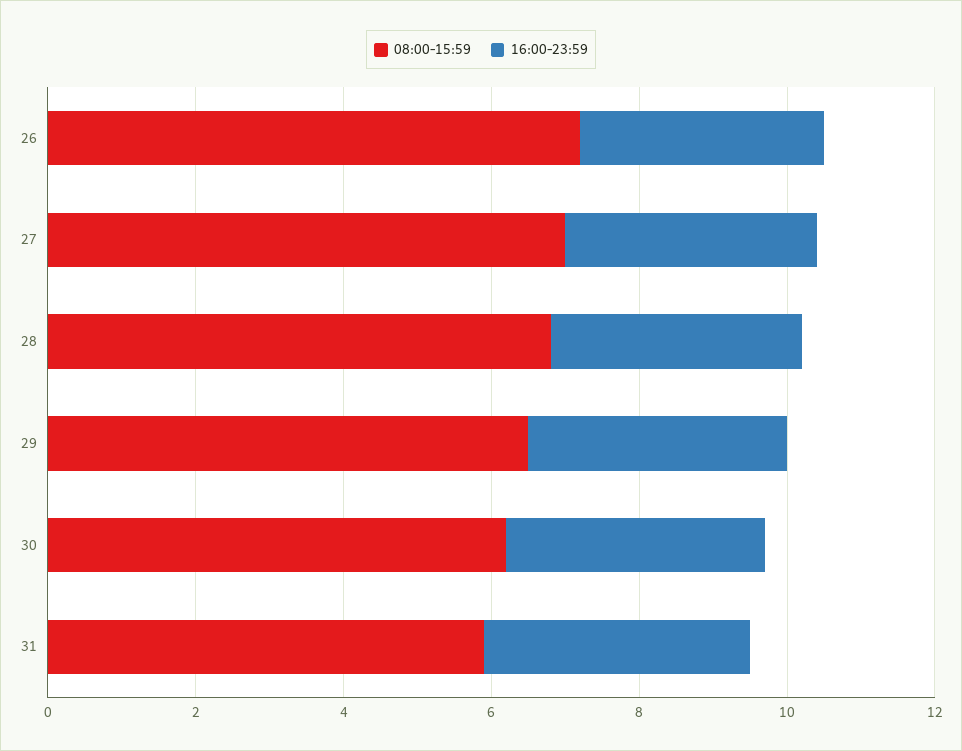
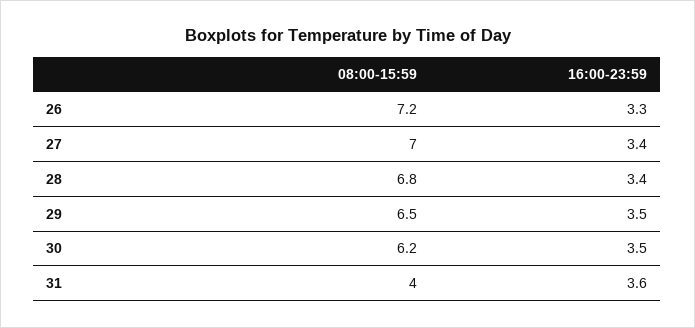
08:00-15:59, 31: 6 -> 4

